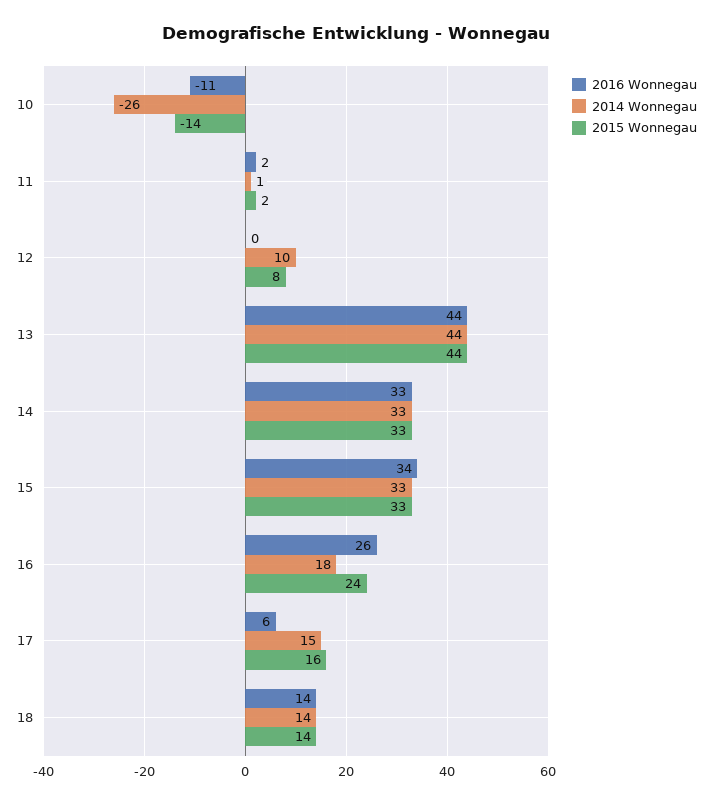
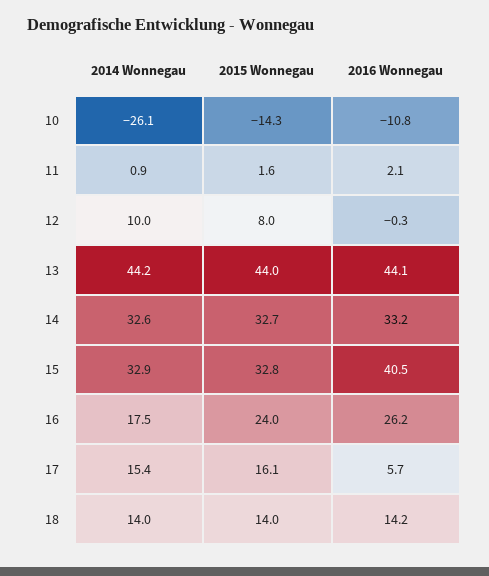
2016 Wonnegau, 15: 34 -> 40.5

